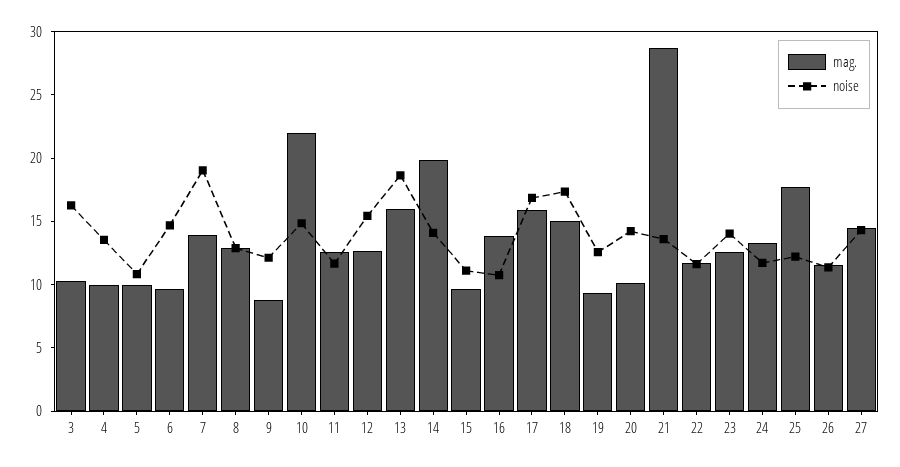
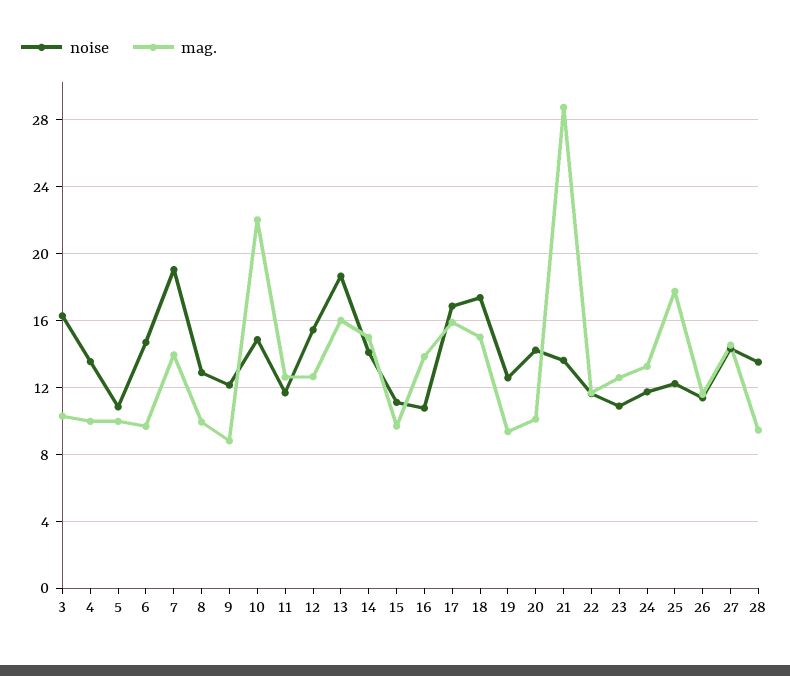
mag., 8: 13 -> 10
mag., 14: 20 -> 15
noise, 23: 14 -> 11
noise, 28: none -> 13.5
mag., 28: none -> 9.5

